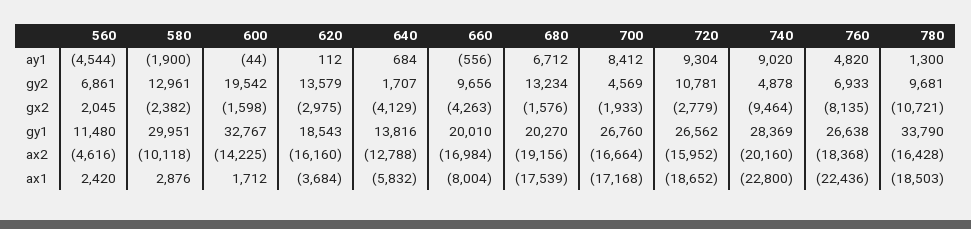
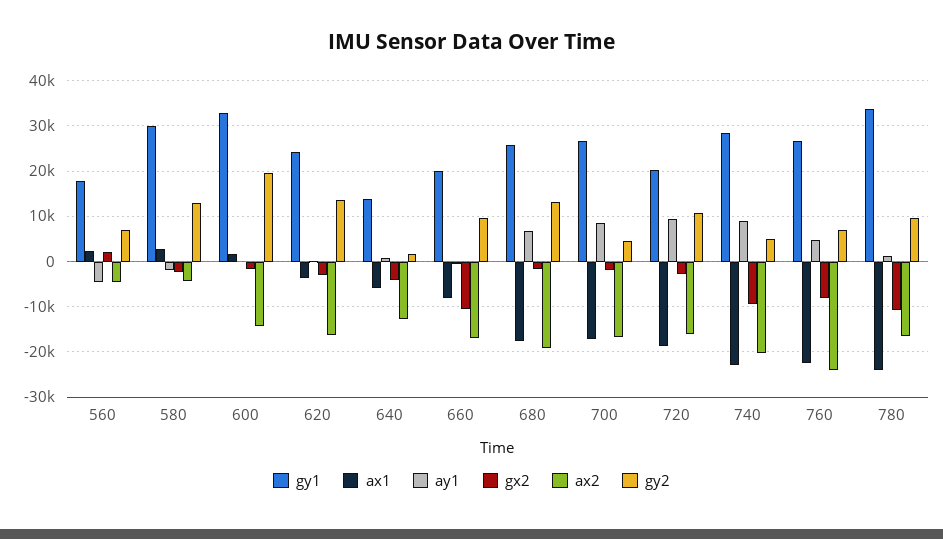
gx2, 660: -4263 -> -10000
gy1, 560: 11480 -> 18000
gy1, 620: 18543 -> 24000
gy1, 680: 20270 -> 26000
gy1, 720: 26562 -> 20000
ax2, 580: -10118 -> -4000
ax2, 760: -18368 -> -24000
ax1, 780: -18503 -> -24000

